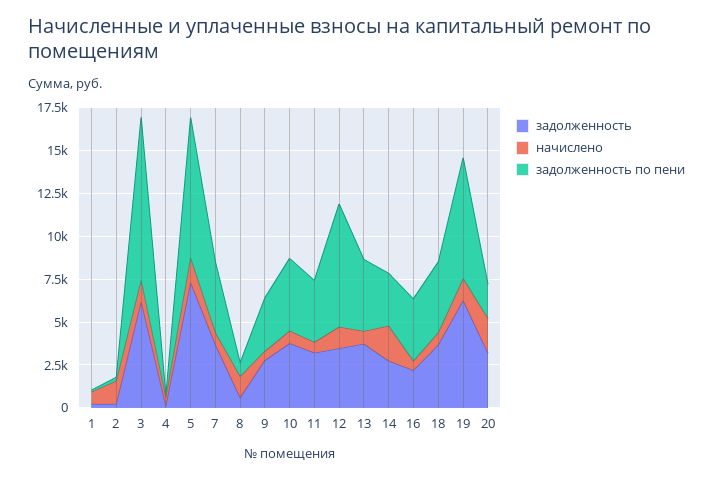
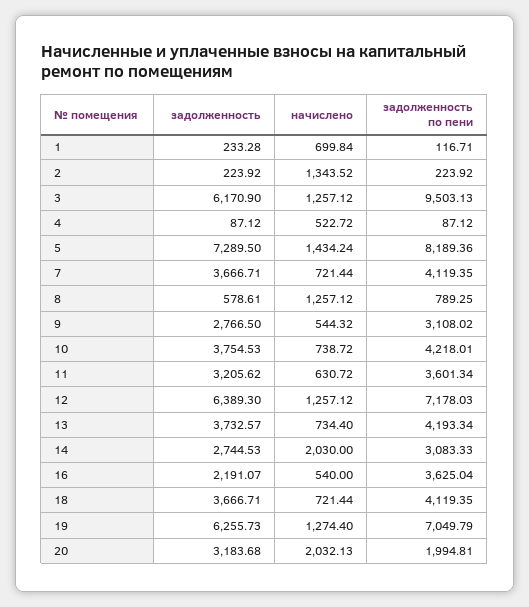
задолженность, 12: 3500 -> 6389.3

